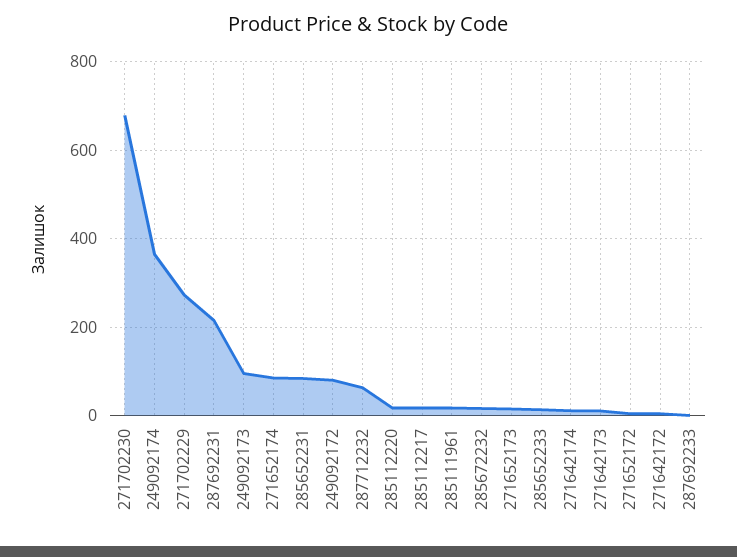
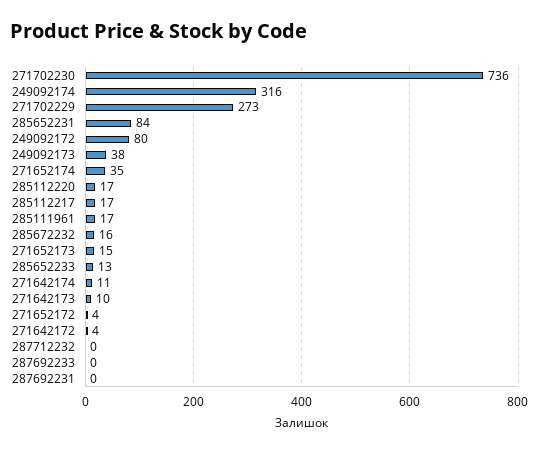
271702230: 680 -> 736
249092174: 360 -> 316
287692231: 220 -> 0
249092173: 100 -> 38
271652174: 80 -> 35
287712232: 60 -> 0

